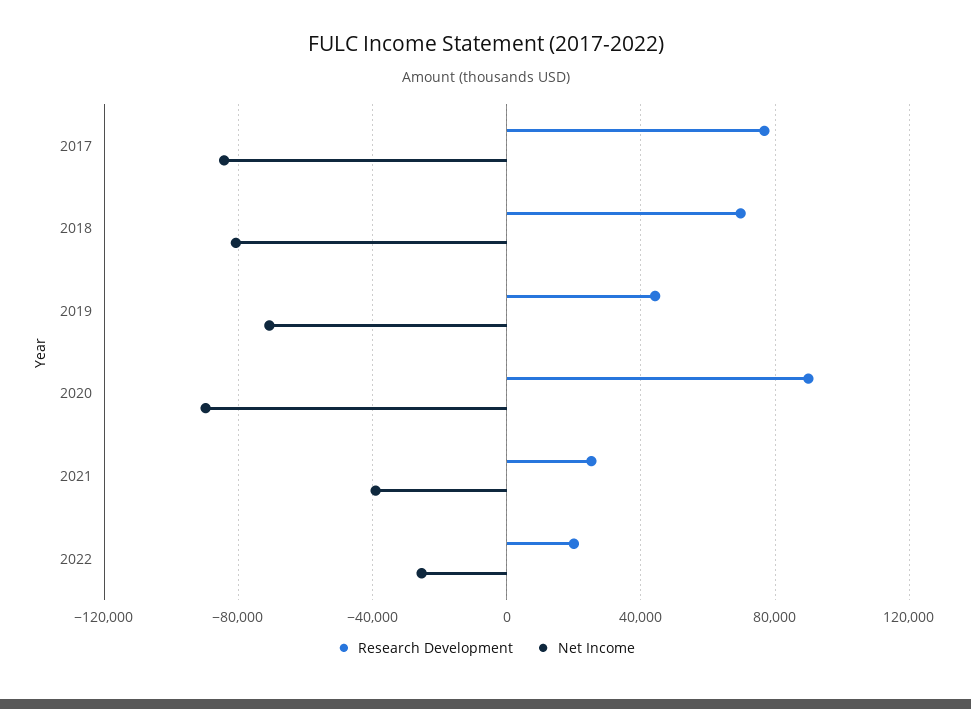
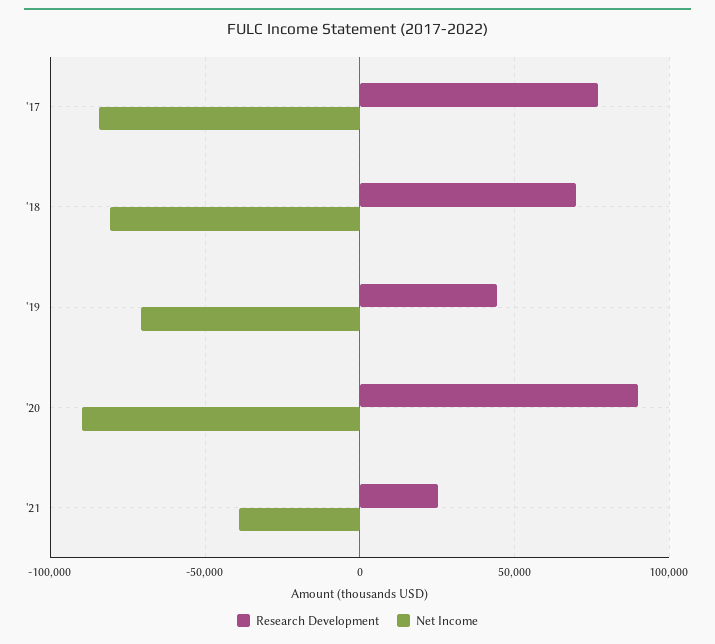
Research Development, 2022: 20000 -> none
Net Income, 2022: -25000 -> none

